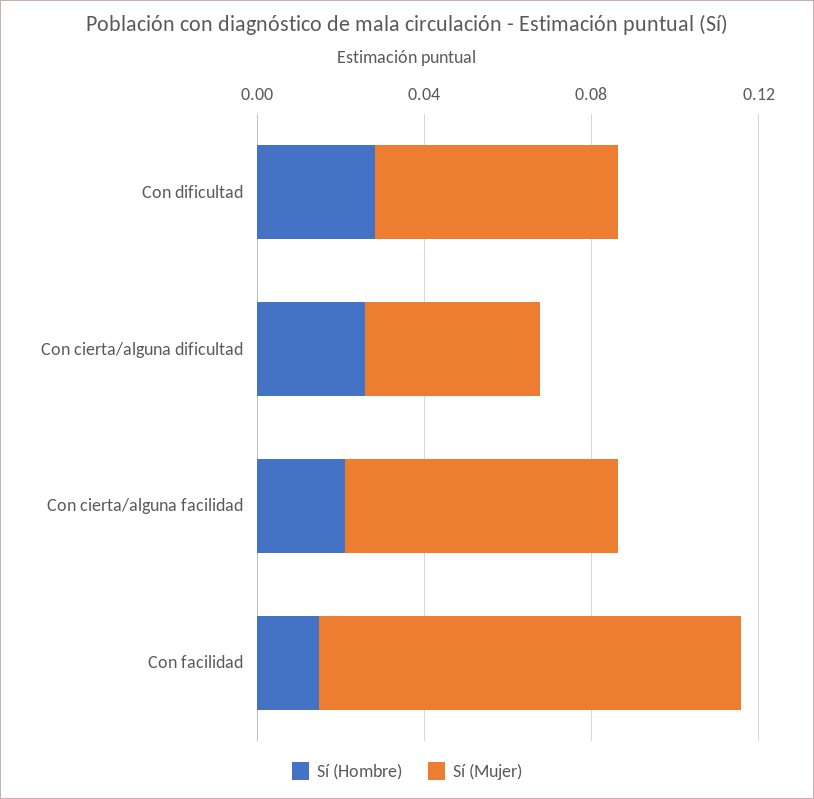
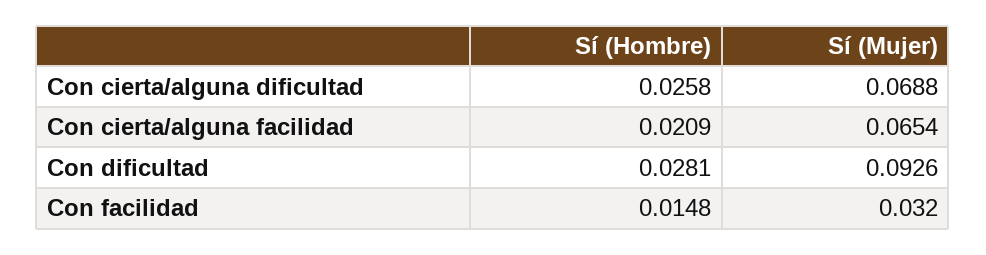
Sí (Mujer), Con dificultad: 0.06 -> 0.0926
Sí (Mujer), Con cierta/alguna dificultad: 0.04 -> 0.0688
Sí (Mujer), Con facilidad: 0.1 -> 0.032

